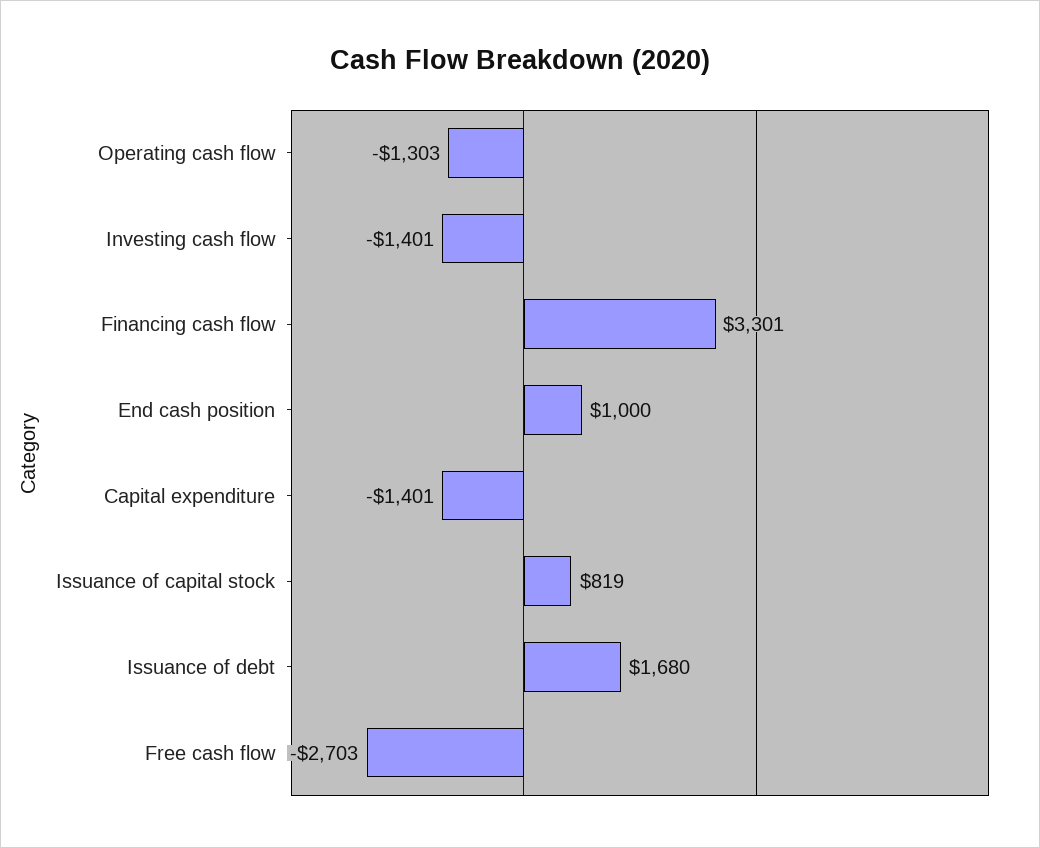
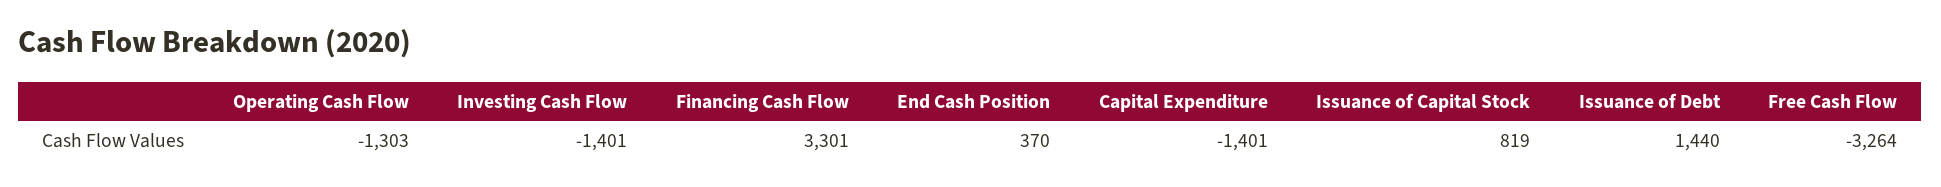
End cash position: 1000 -> 370
Issuance of debt: 1680 -> 1440
Free cash flow: -2703 -> -3264

